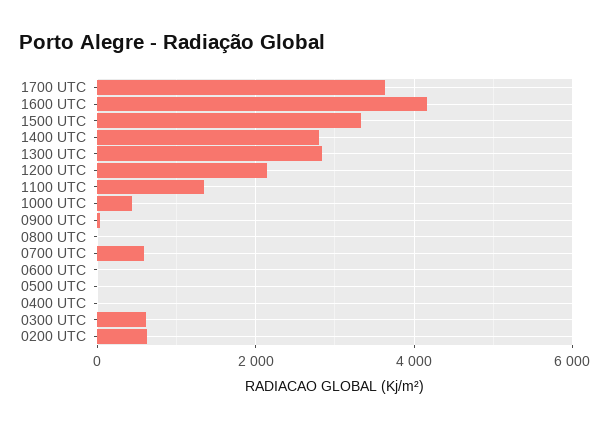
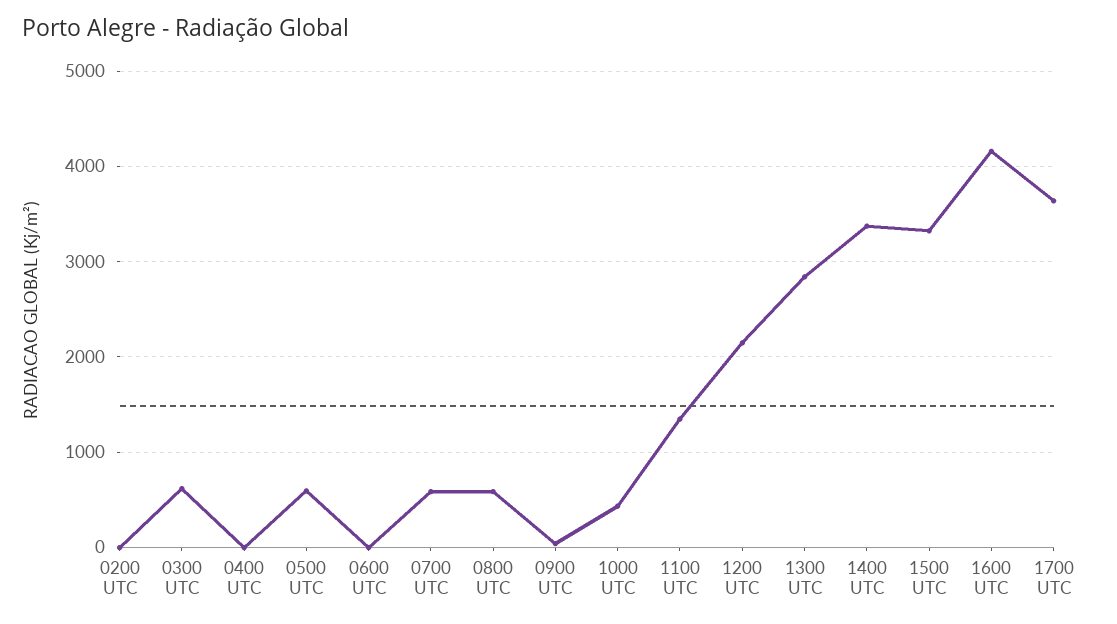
1400 UTC: 2800 -> 3400
0800 UTC: 0 -> 600
0500 UTC: 0 -> 600
0200 UTC: 600 -> 0

